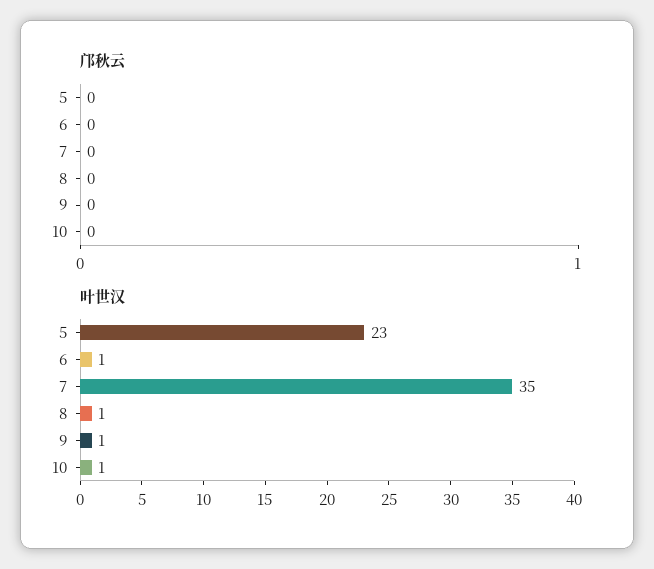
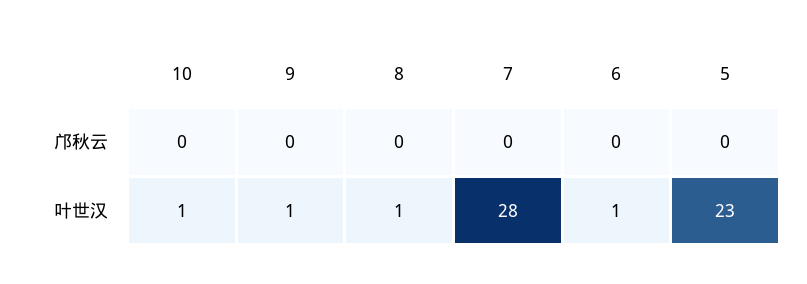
叶世汉, 7: 35 -> 28

